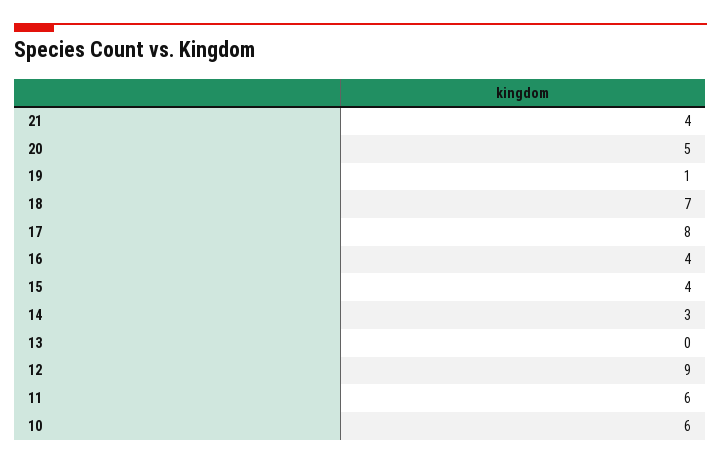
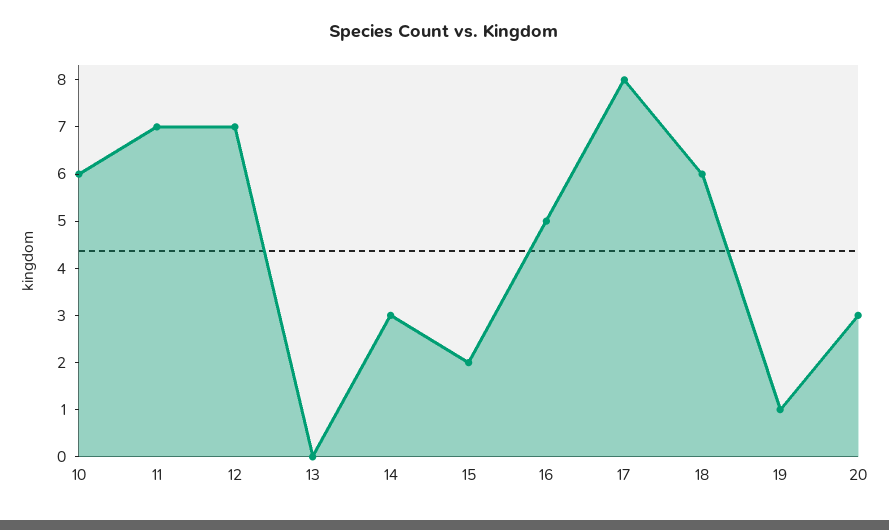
21: 4 -> none
20: 5 -> 3
18: 7 -> 6
16: 4 -> 5
15: 4 -> 2
12: 9 -> 7
11: 6 -> 7

